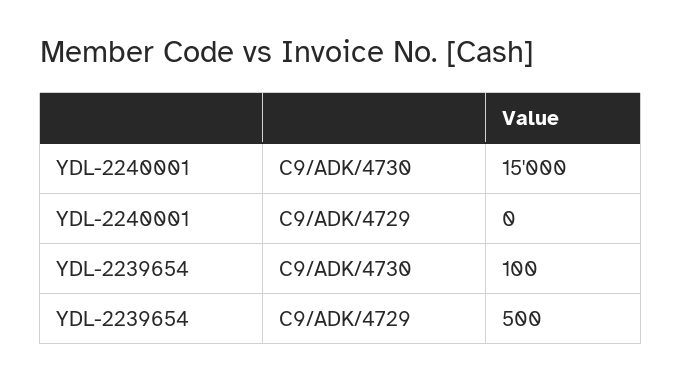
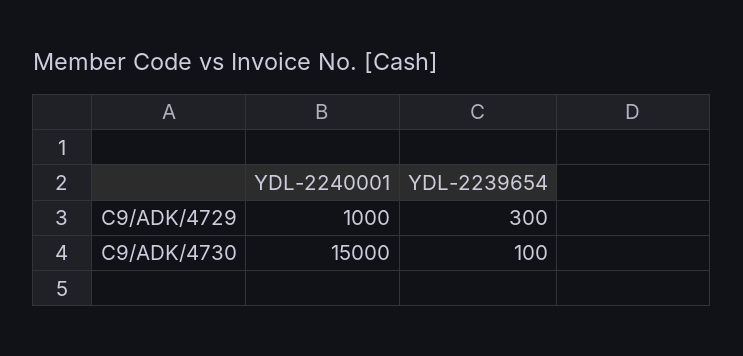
YDL-2240001, C9/ADK/4729: 0 -> 1000
YDL-2239654, C9/ADK/4729: 500 -> 300

